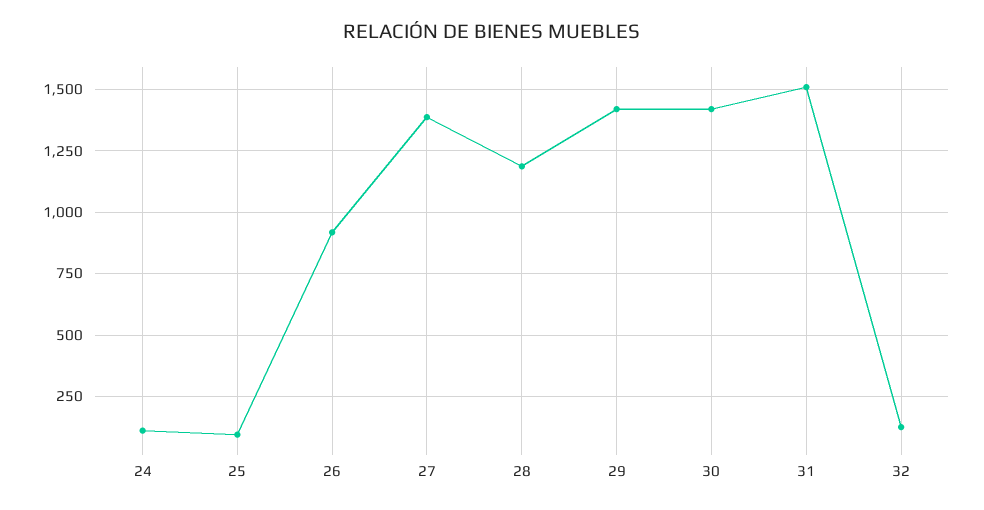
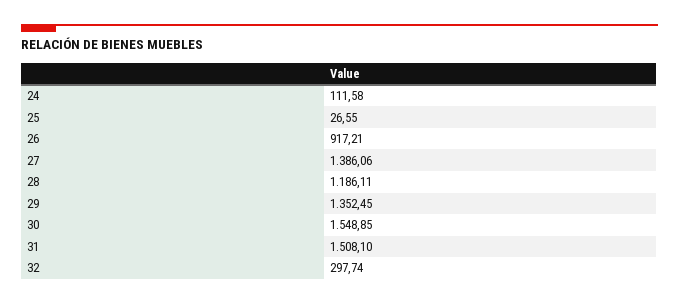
25: 100 -> 26.55
29: 1425 -> 1352.45
30: 1425 -> 1548.85
32: 125 -> 297.74

